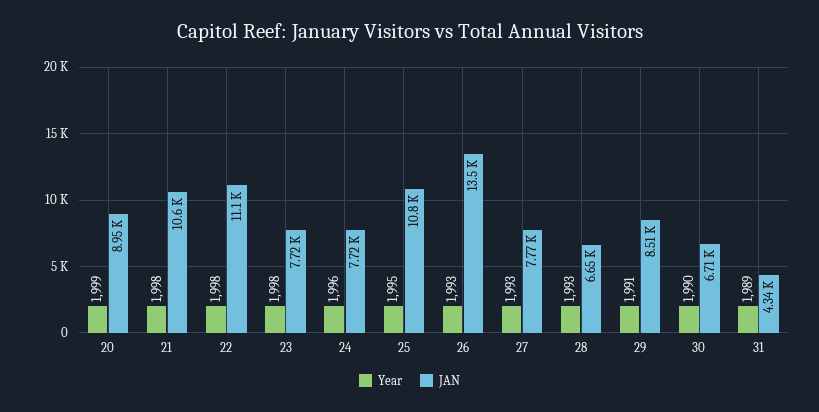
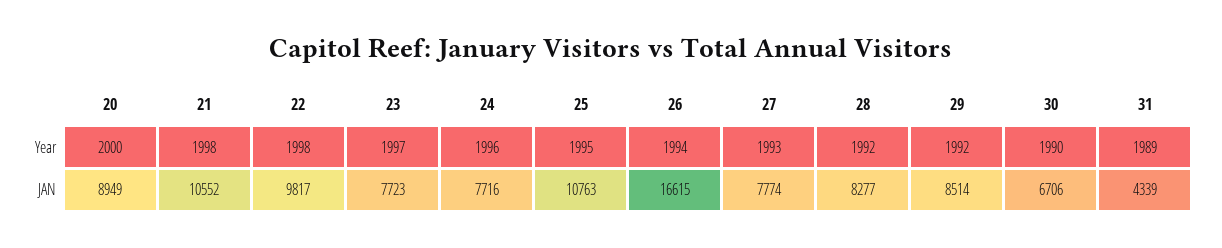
Year, 20: 1999 -> 2000
JAN, 22: 11100 -> 9817
Year, 23: 1998 -> 1997
Year, 26: 1993 -> 1994
JAN, 26: 13500 -> 16615
Year, 28: 1993 -> 1992
JAN, 28: 6650 -> 8277
Year, 29: 1991 -> 1992

